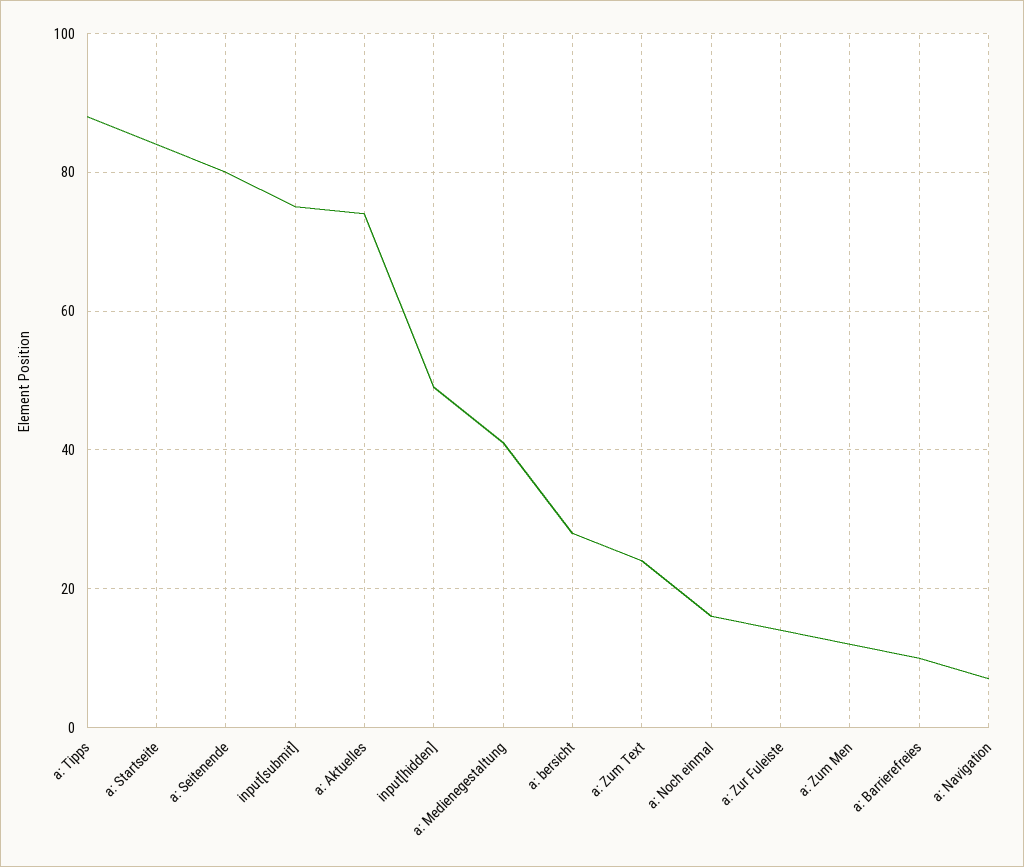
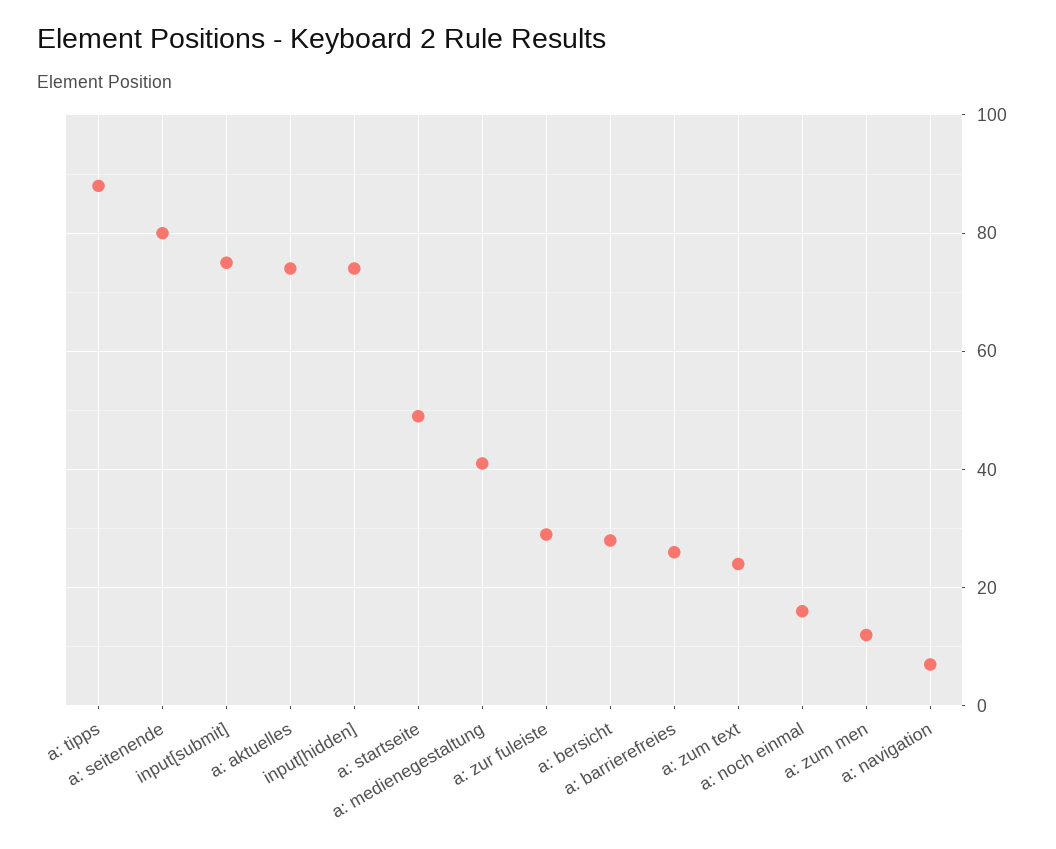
a: Startseite: 85 -> 50
input[hidden]: 50 -> 75
a: Zur Fuleiste: 15 -> 30
a: Barrierefreies: 10 -> 25

